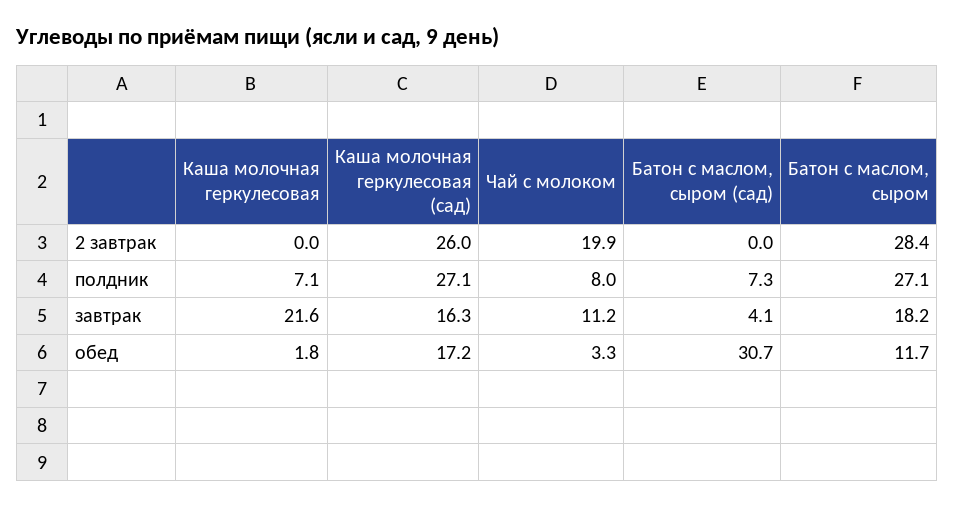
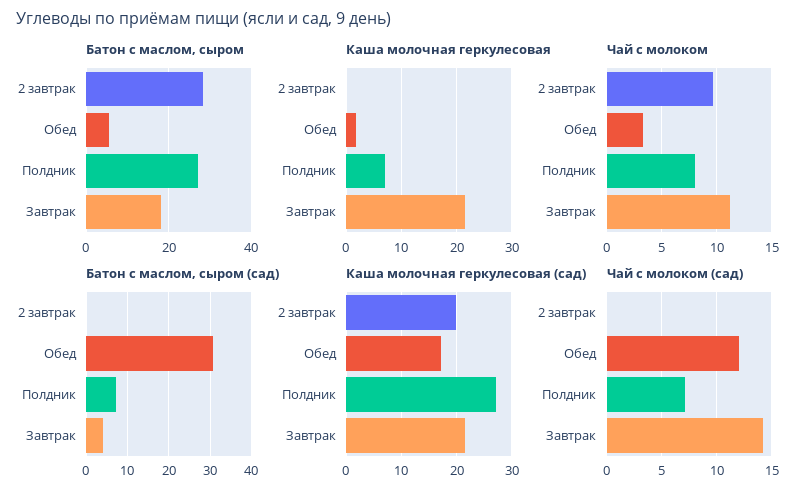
Каша молочная геркулесовая (сад), 2 завтрак: 26 -> 20
Чай с молоком, 2 завтрак: 19.9 -> 10
Каша молочная геркулесовая (сад), завтрак: 16.3 -> 22
Батон с маслом, сыром, обед: 11.7 -> 6
Чай с молоком (сад), 2 завтрак: none -> 0
Чай с молоком (сад), обед: none -> 12
Чай с молоком (сад), полдник: none -> 7
Чай с молоком (сад), завтрак: none -> 14

